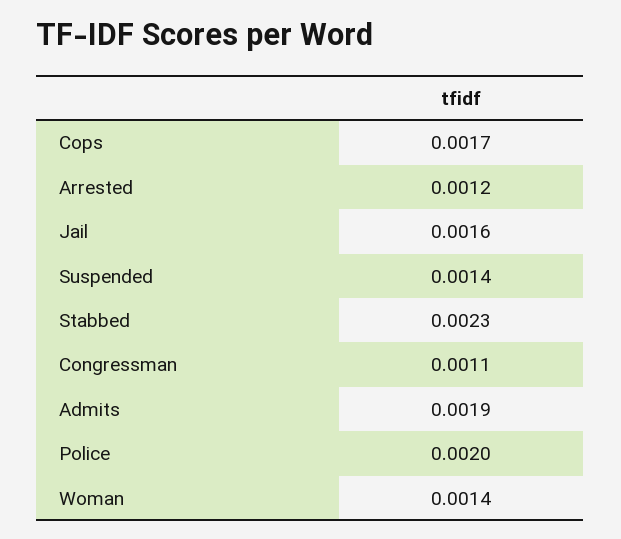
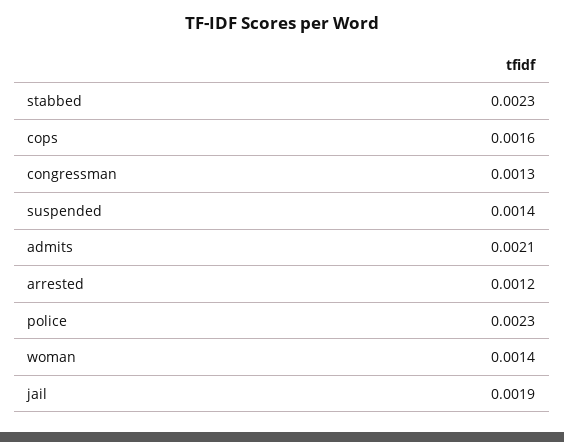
Cops: 0.0017 -> 0.0016
Jail: 0.0016 -> 0.0019
Congressman: 0.0011 -> 0.0013
Admits: 0.0019 -> 0.0021
Police: 0.002 -> 0.0023

